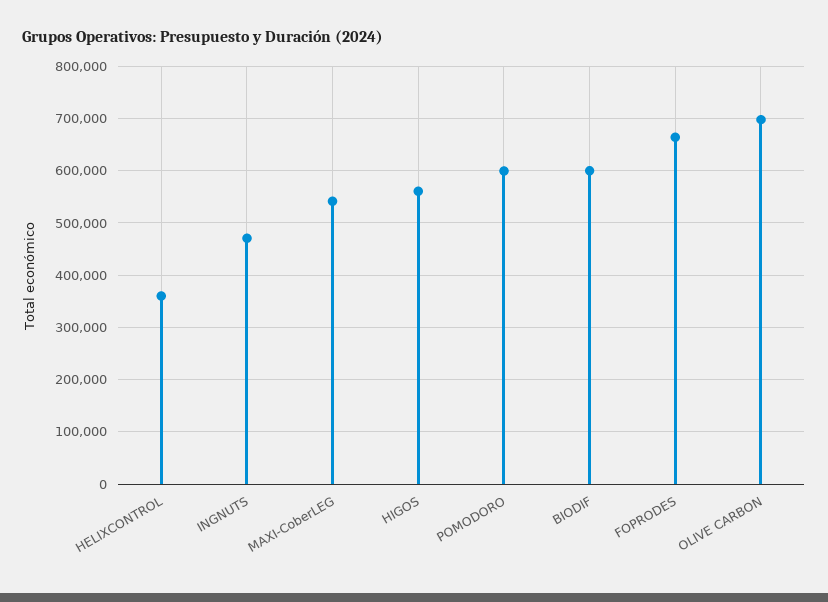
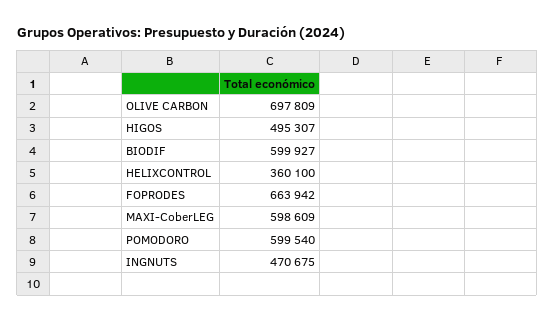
MAXI-CoberLEG: 540000 -> 598609
HIGOS: 560000 -> 495307

